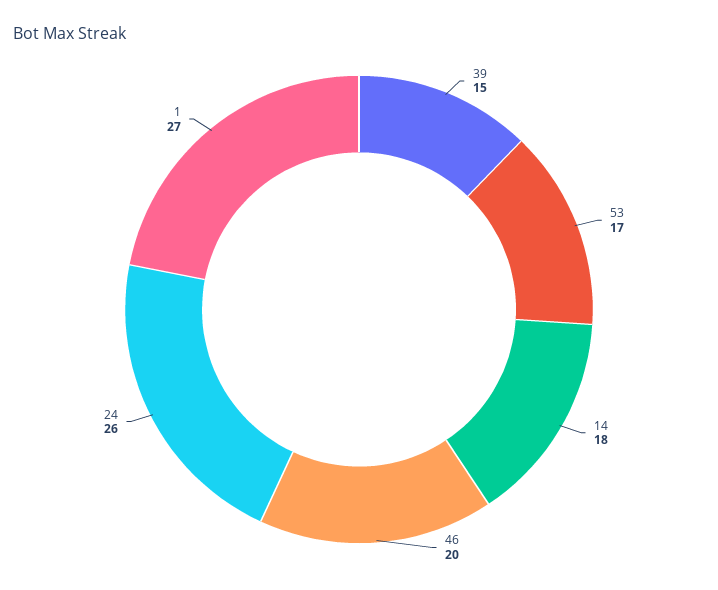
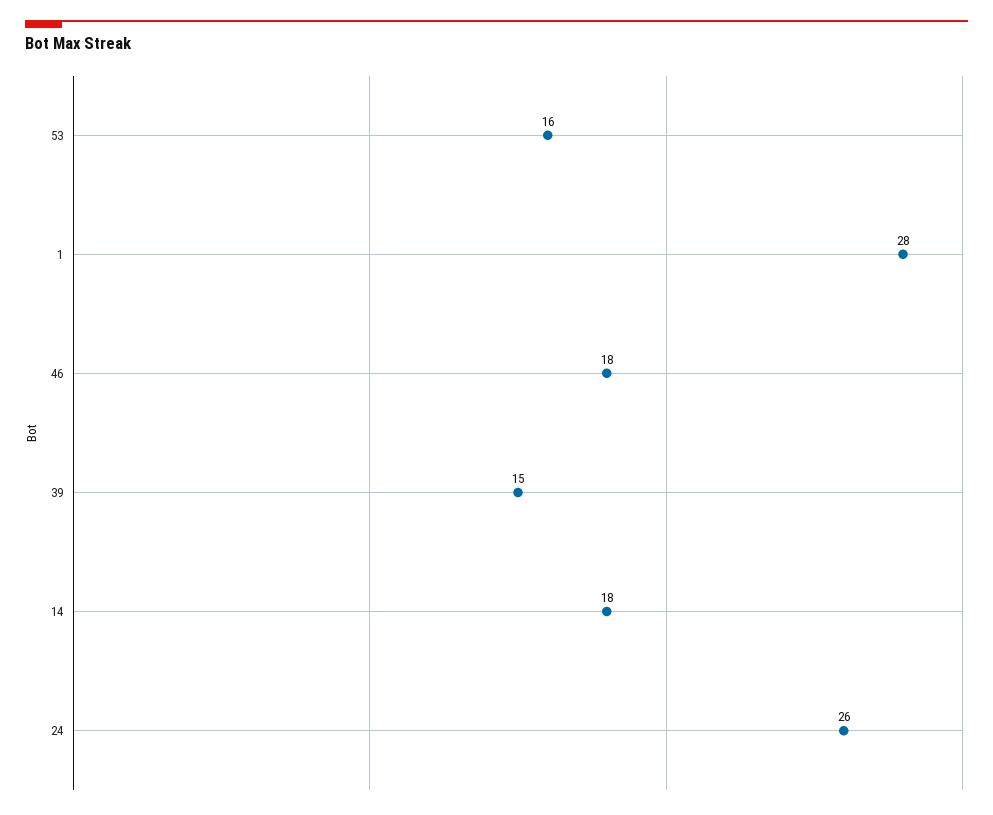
53: 17 -> 16
46: 20 -> 18
1: 27 -> 28

